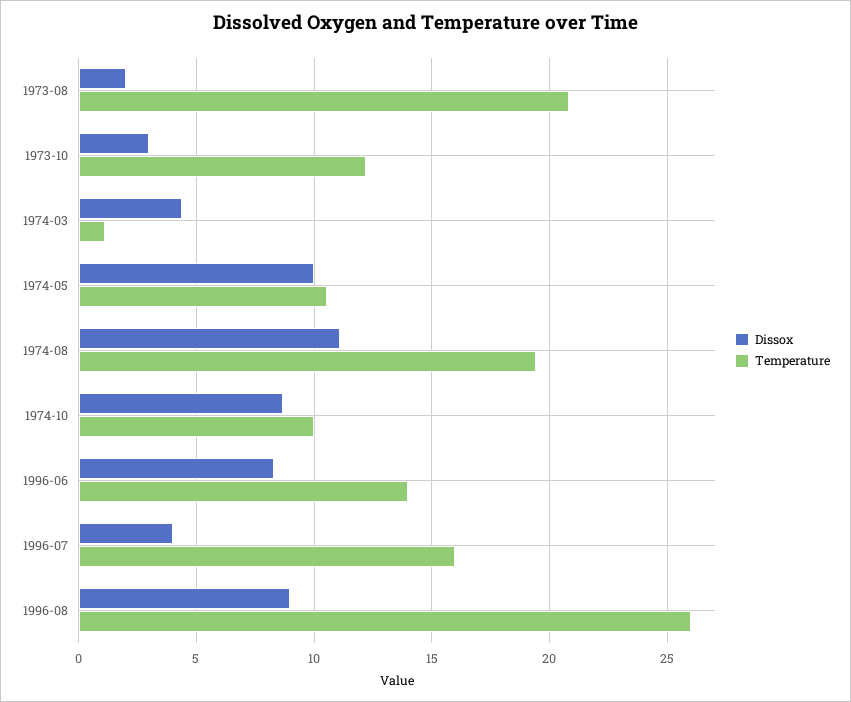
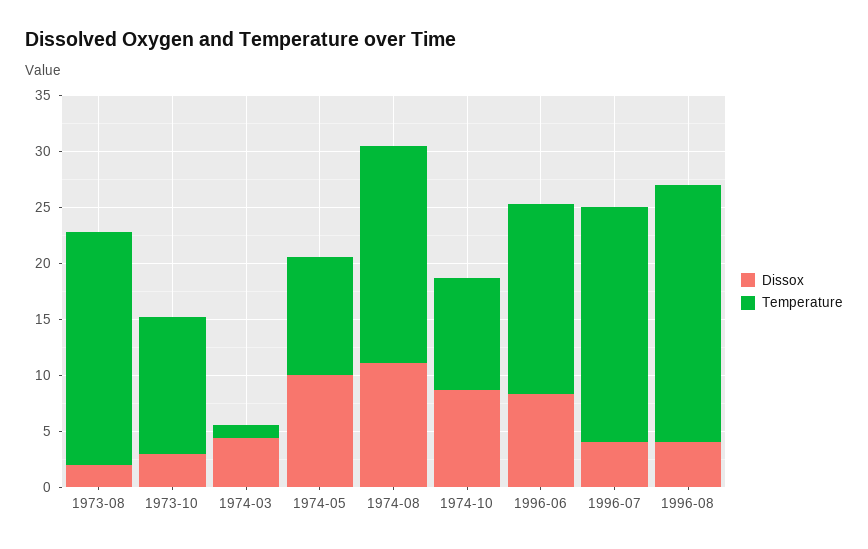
Temperature, 1996-06: 14 -> 17
Temperature, 1996-07: 16 -> 21
Dissox, 1996-08: 9 -> 4
Temperature, 1996-08: 26 -> 23

